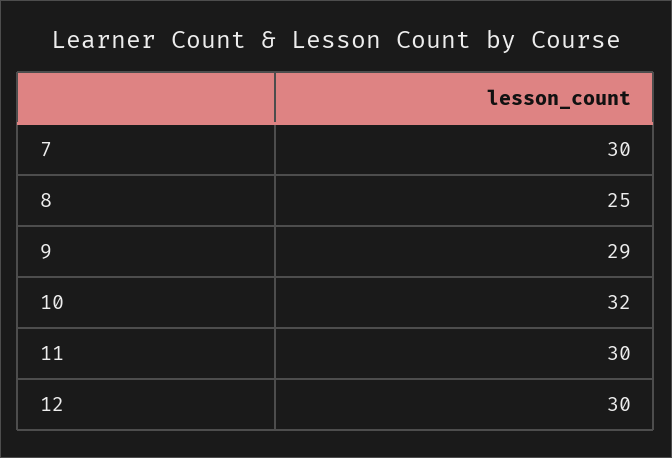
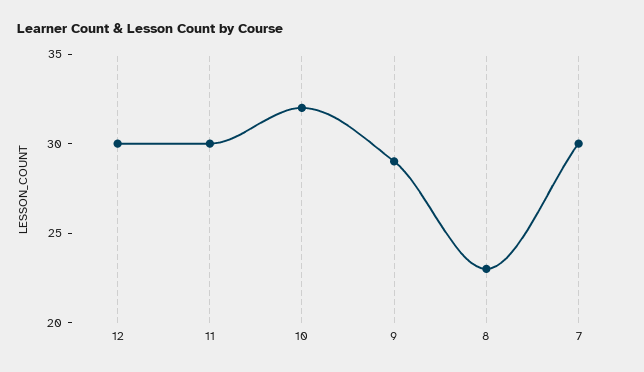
8: 25 -> 23

